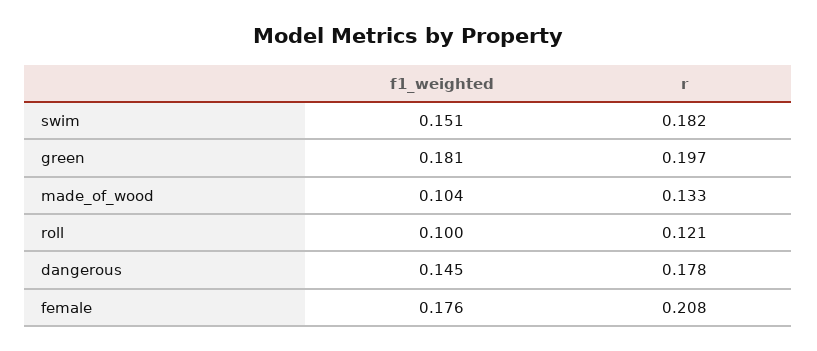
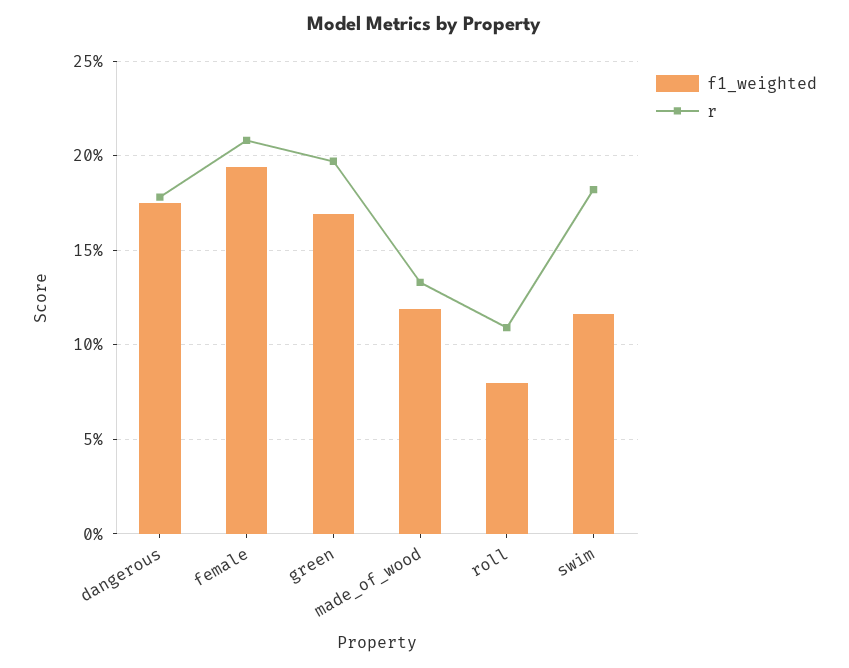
f1_weighted, swim: 0.151 -> 0.115
f1_weighted, green: 0.181 -> 0.17
f1_weighted, made_of_wood: 0.104 -> 0.12
f1_weighted, roll: 0.1 -> 0.08
r, roll: 0.121 -> 0.11
f1_weighted, dangerous: 0.145 -> 0.175
f1_weighted, female: 0.176 -> 0.195

